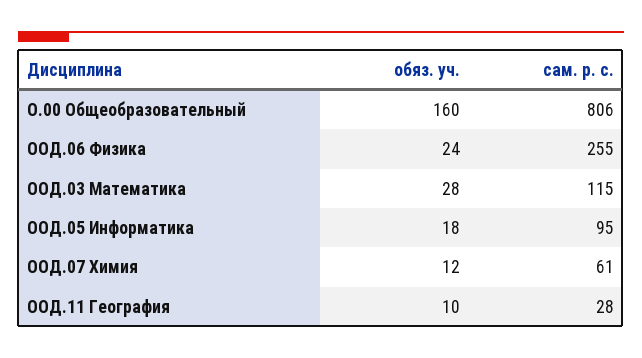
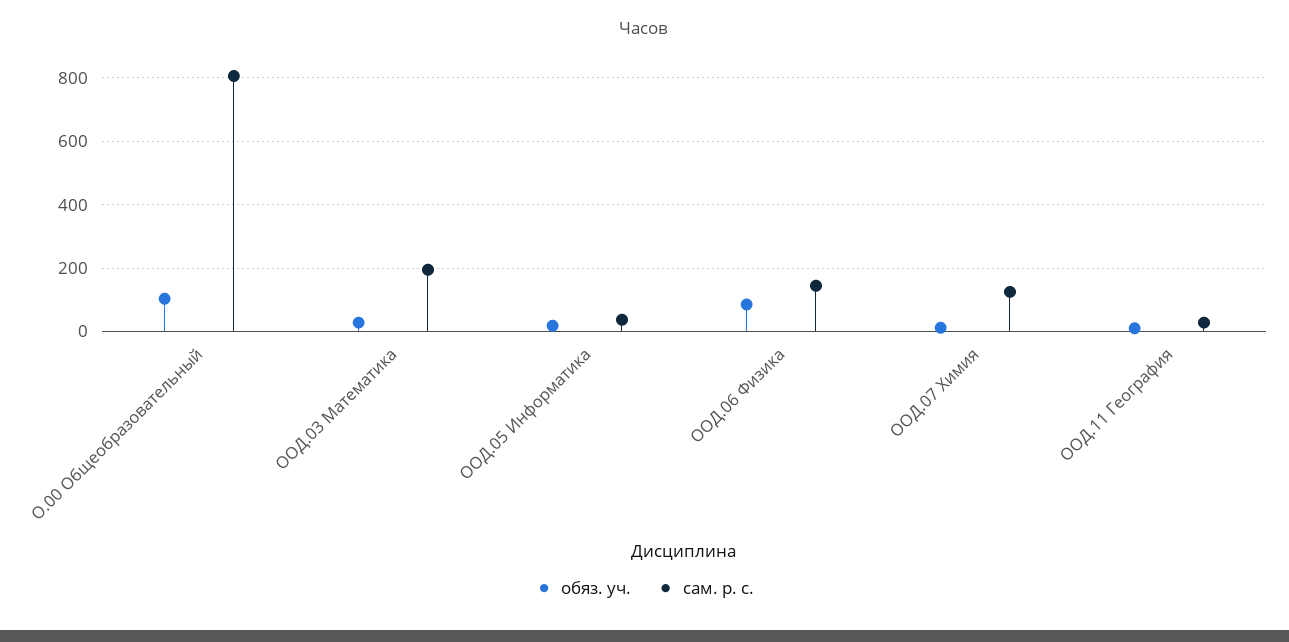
обяз. уч., О.00 Общеобразовательный: 160 -> 100
обяз. уч., ООД.06 Физика: 24 -> 80
сам. р. с., ООД.06 Физика: 255 -> 140
сам. р. с., ООД.03 Математика: 115 -> 200
сам. р. с., ООД.05 Информатика: 95 -> 40
сам. р. с., ООД.07 Химия: 61 -> 120

